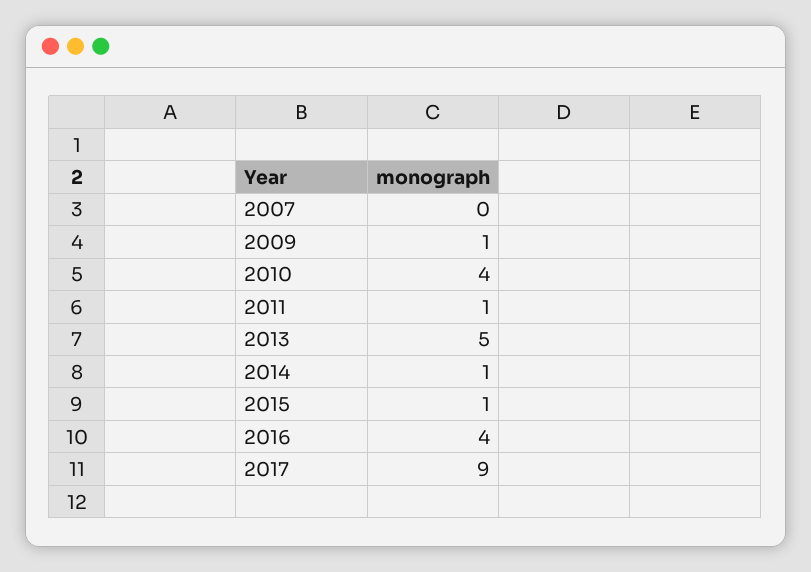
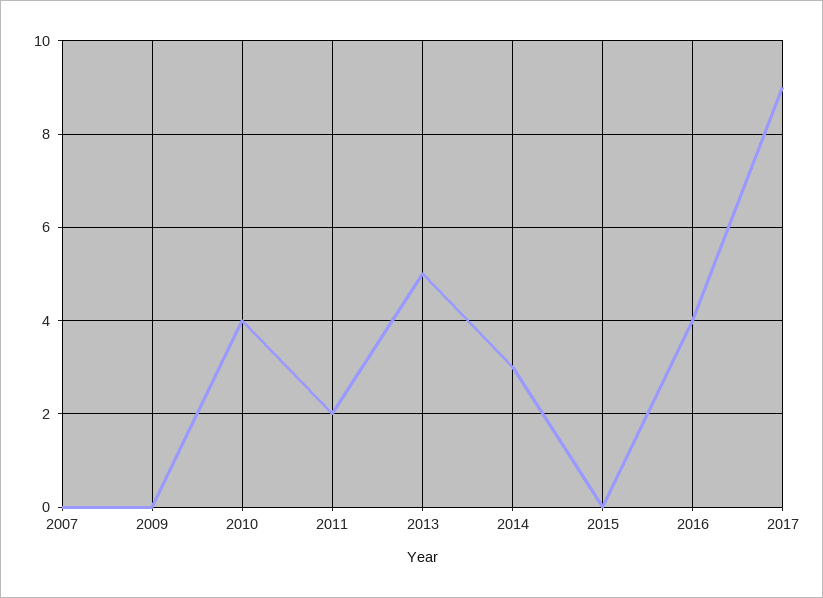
2009: 1 -> 0
2011: 1 -> 2
2014: 1 -> 3
2015: 1 -> 0

